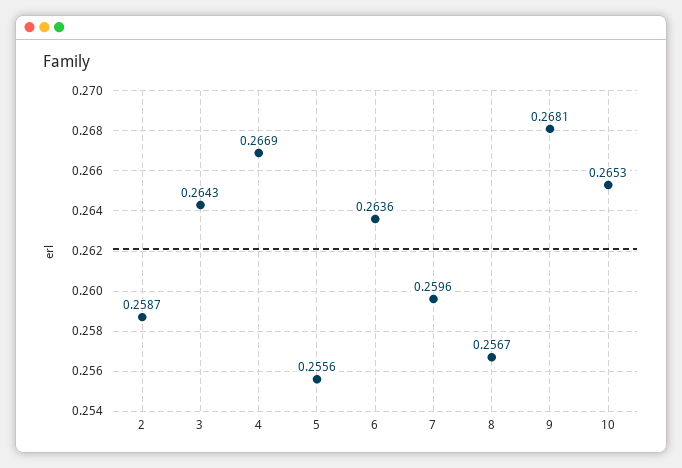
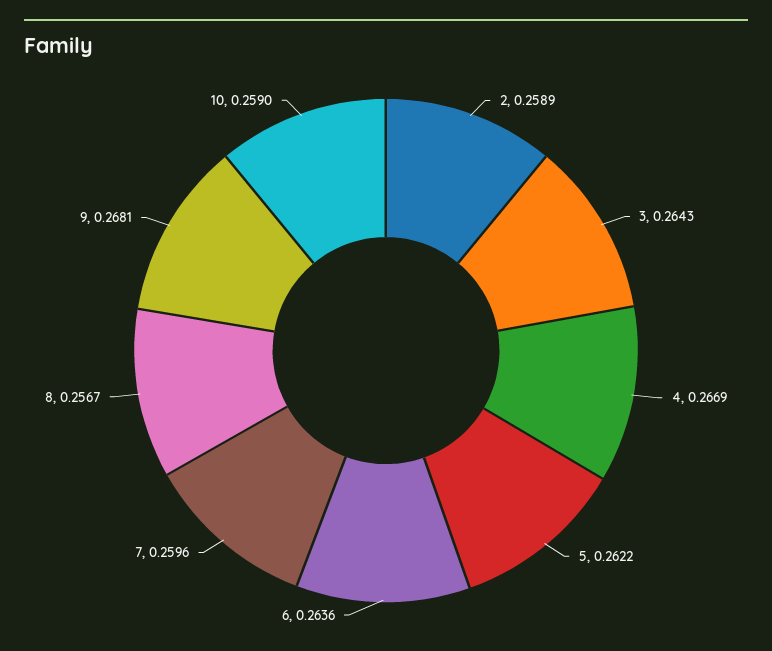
2: 0.2587 -> 0.2589
5: 0.2556 -> 0.2622
10: 0.2653 -> 0.259

